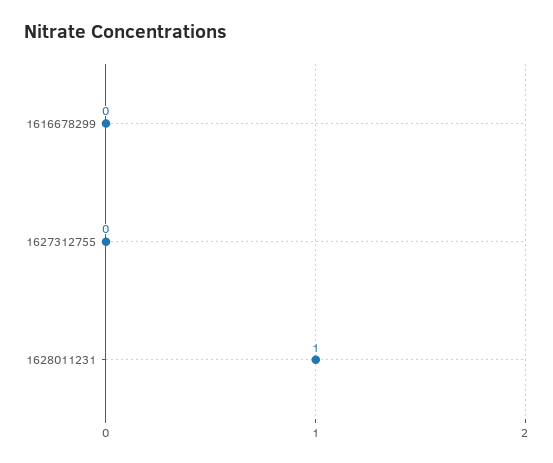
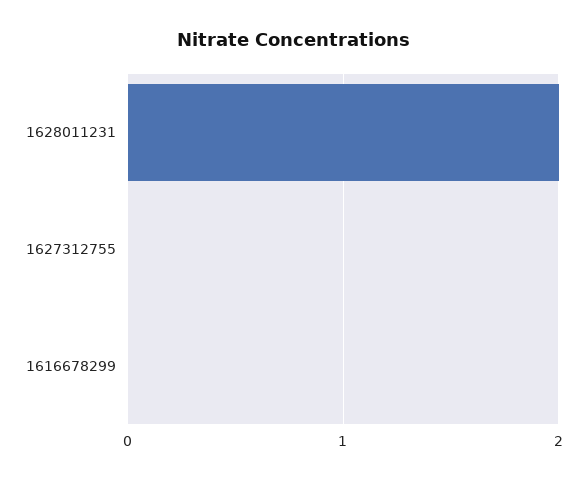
1628011231: 1 -> 2

